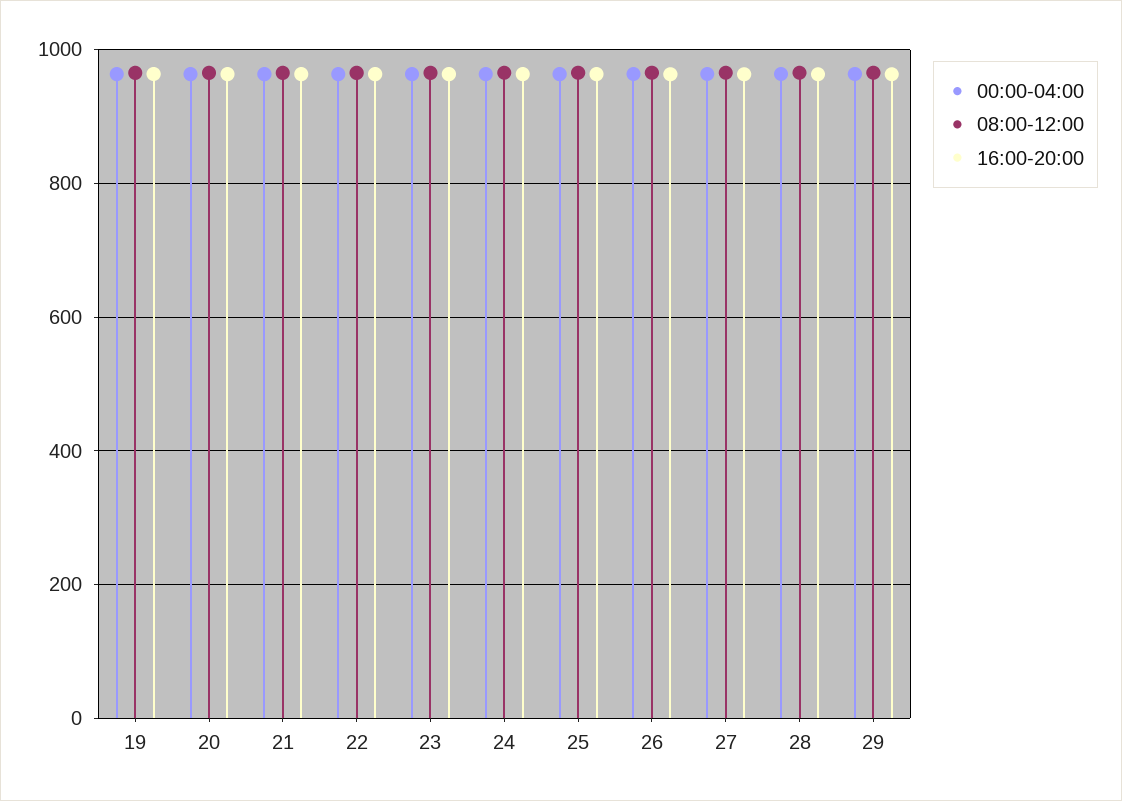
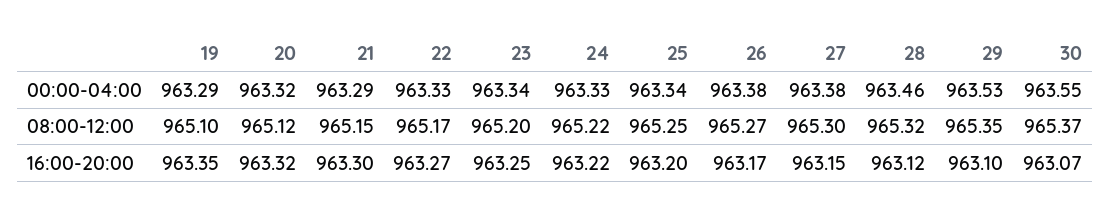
00:00-04:00, 30: none -> 963.55
08:00-12:00, 30: none -> 965.37
16:00-20:00, 30: none -> 963.07

